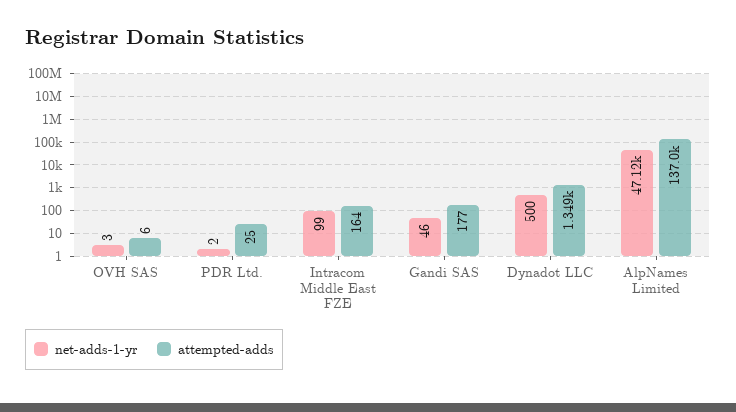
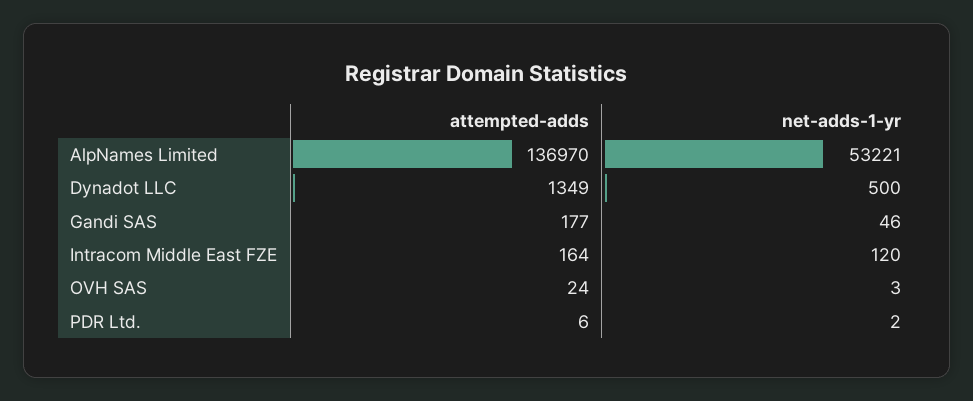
attempted-adds, OVH SAS: 6 -> 24
attempted-adds, PDR Ltd.: 25 -> 6
net-adds-1-yr, Intracom Middle East FZE: 99 -> 120
net-adds-1-yr, AlpNames Limited: 47120 -> 53221

